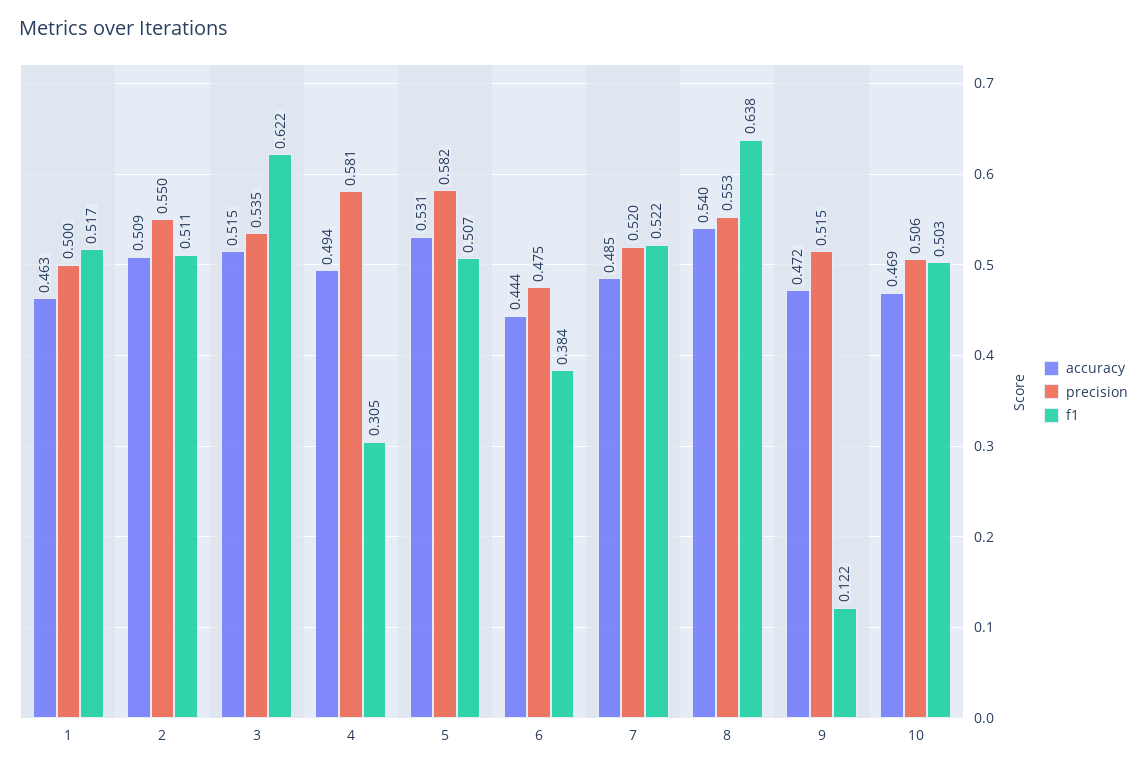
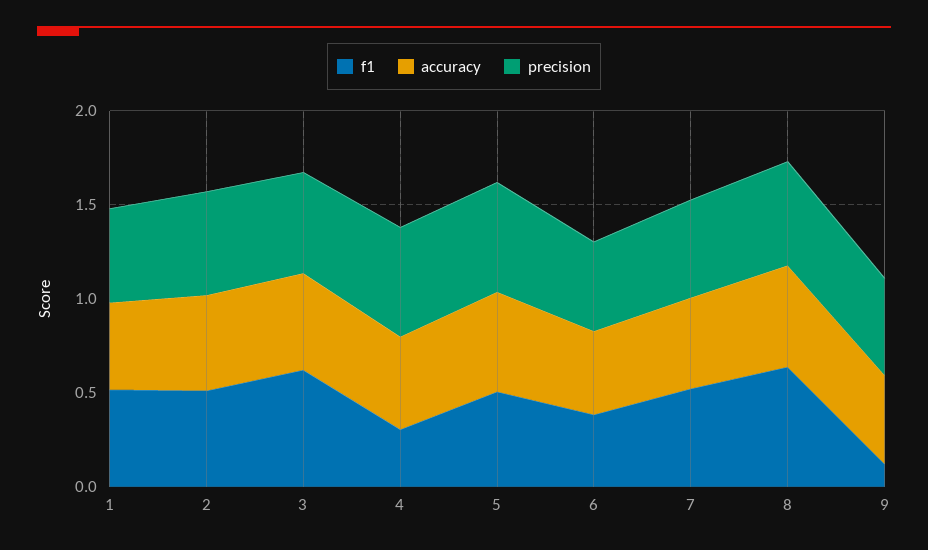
accuracy, 10: 0.469 -> none
precision, 10: 0.506 -> none
f1, 10: 0.503 -> none

